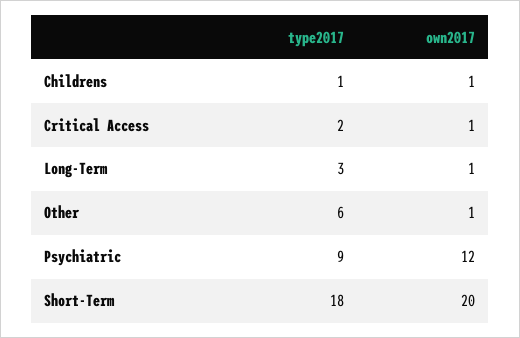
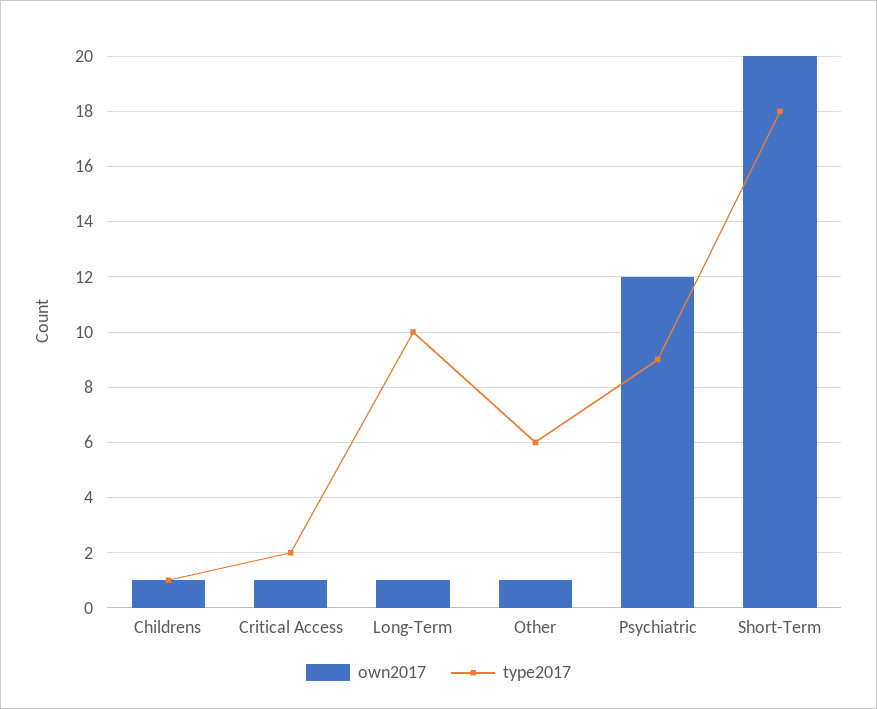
type2017, Long-Term: 3 -> 10

